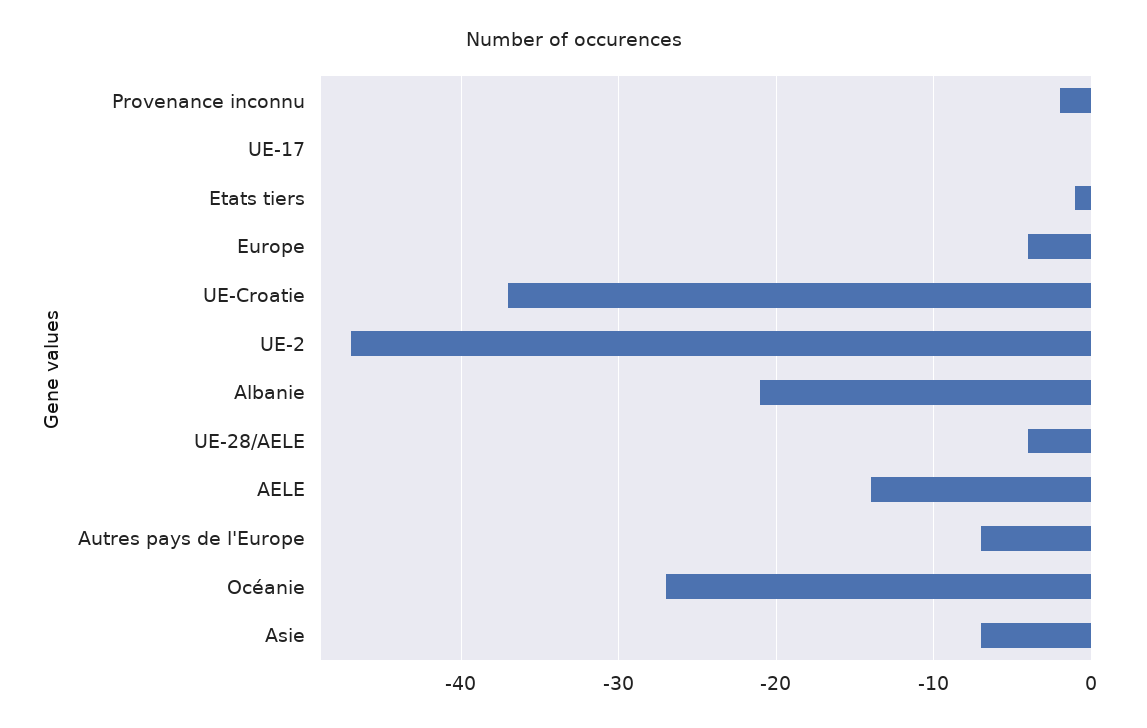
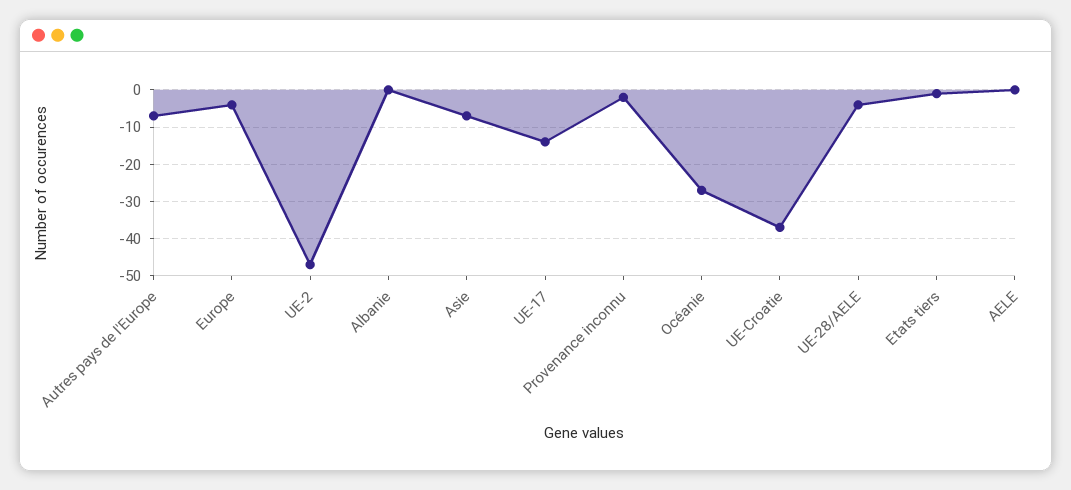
UE-17: 0 -> -15
Albanie: -21 -> 0
AELE: -14 -> 0

